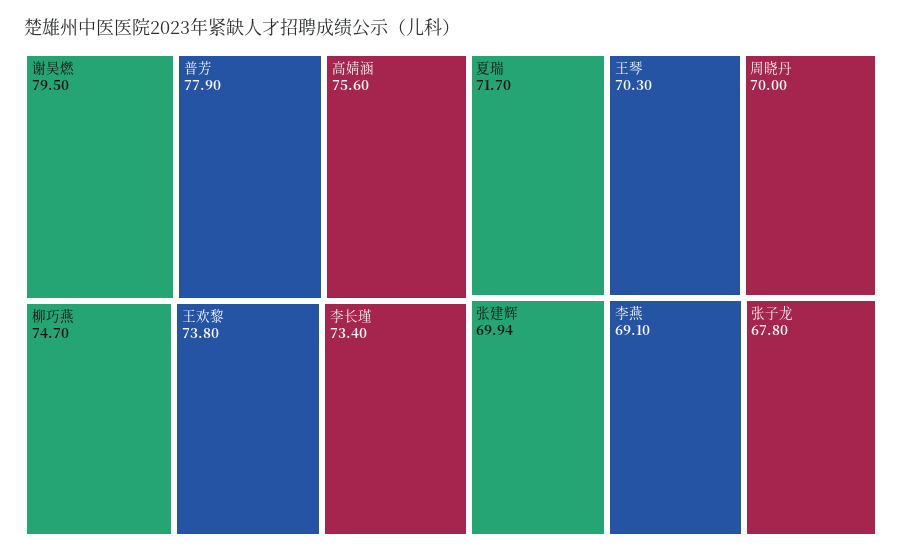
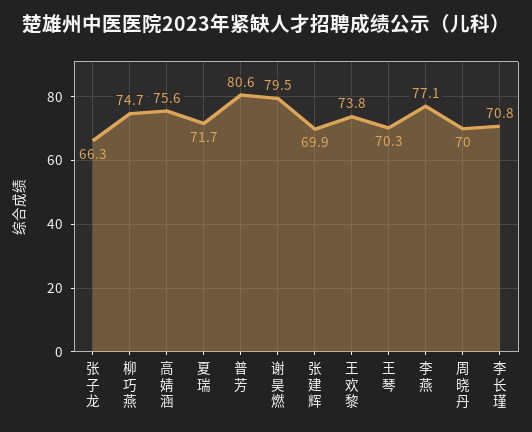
普芳: 77.9 -> 80.6
李长瑾: 73.4 -> 70.8
李燕: 69.1 -> 77.1
张子龙: 67.8 -> 66.3

